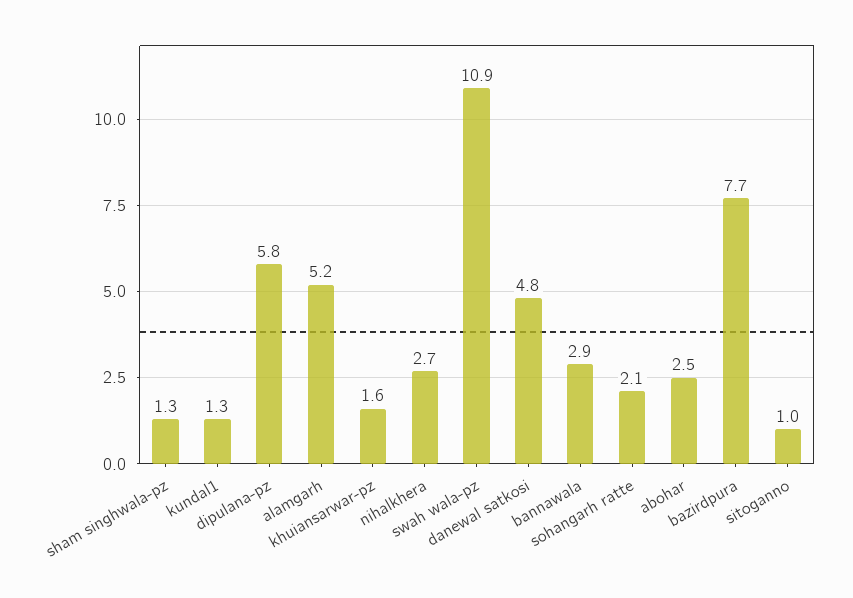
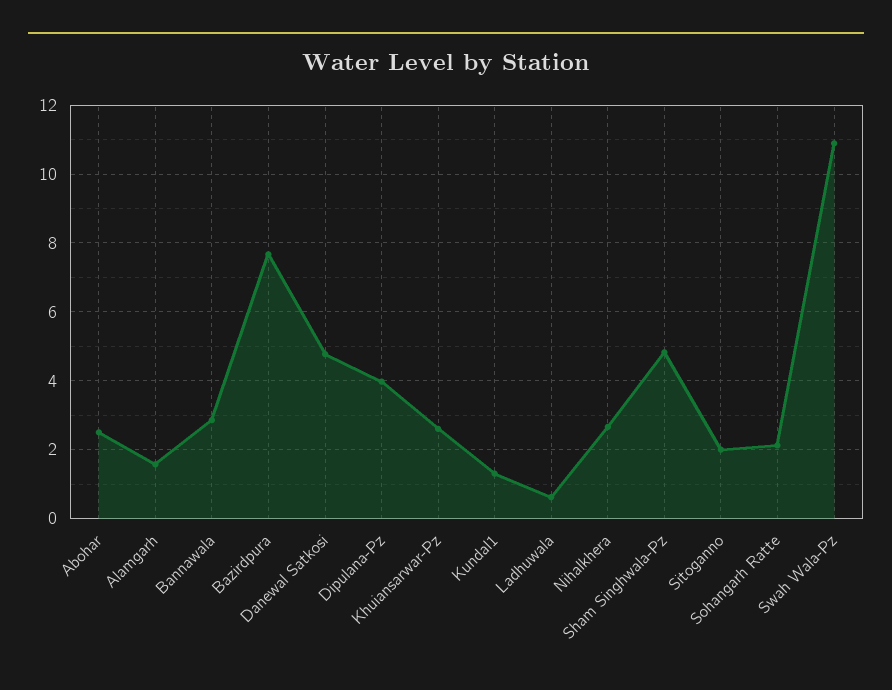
sham singhwala-pz: 1.3 -> 4.8
dipulana-pz: 5.8 -> 4
alamgarh: 5.2 -> 1.6
khuiansarwar-pz: 1.6 -> 2.6
sitoganno: 1 -> 2
Ladhuwala: none -> 0.6

